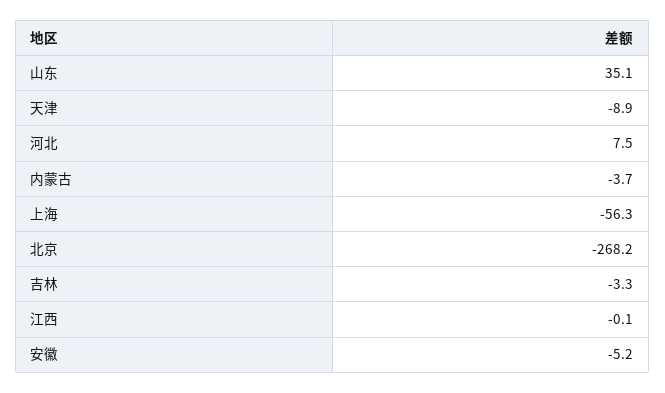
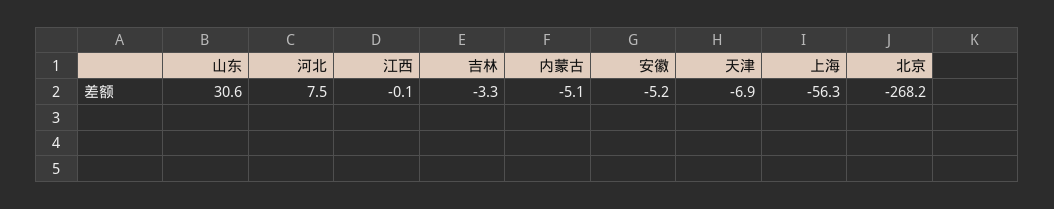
山东: 35.1 -> 30.6
天津: -8.9 -> -6.9
内蒙古: -3.7 -> -5.1

